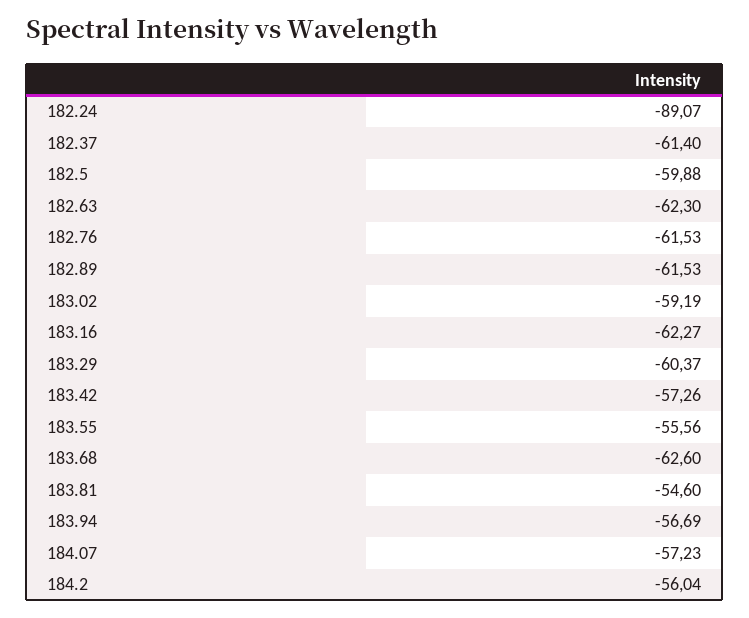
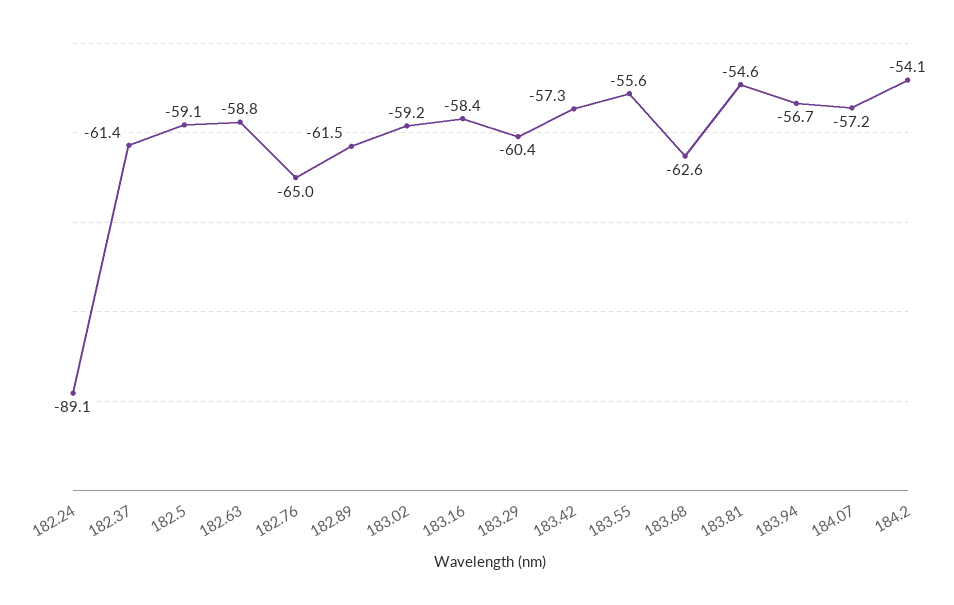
182.5: -59.88 -> -59.1
182.63: -62.3 -> -58.8
182.76: -61.53 -> -65
183.16: -62.27 -> -58.4
184.2: -56.04 -> -54.1

